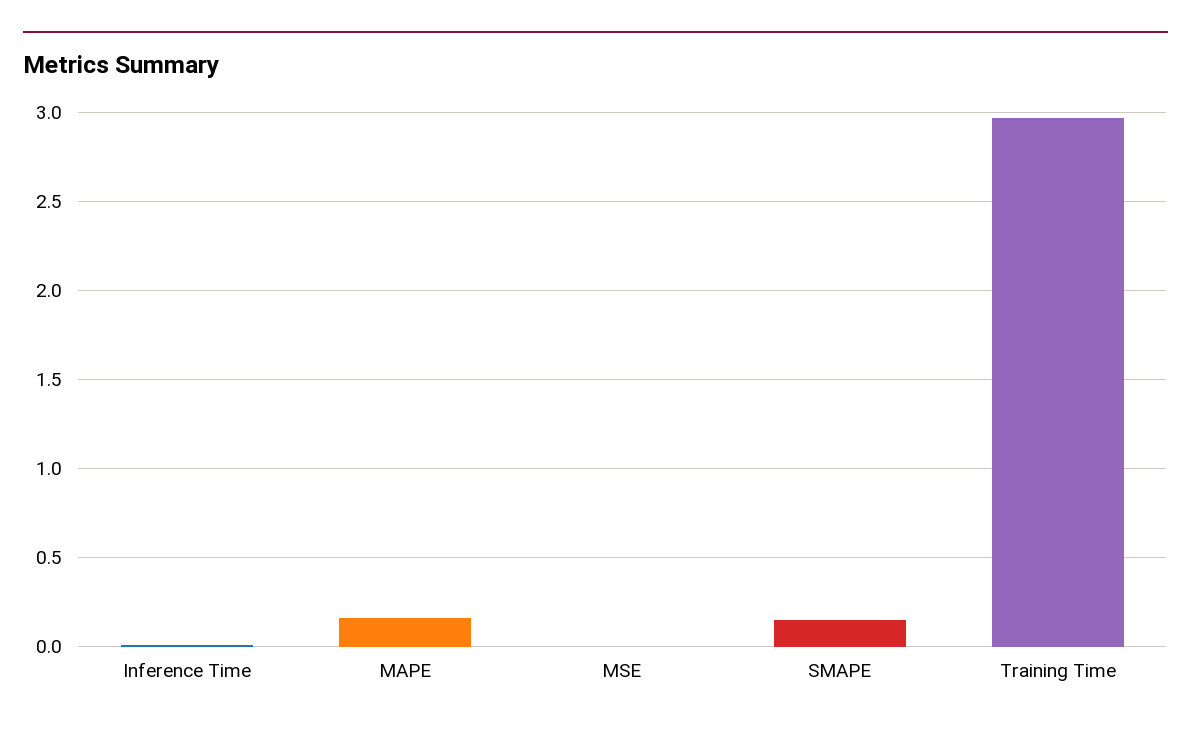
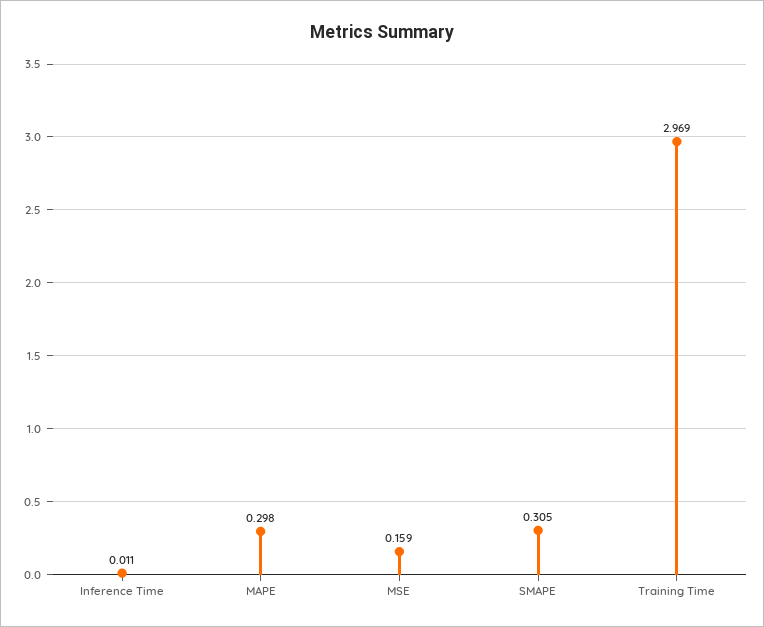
MAPE: 0.15 -> 0.298
MSE: 0 -> 0.159
SMAPE: 0.15 -> 0.305

